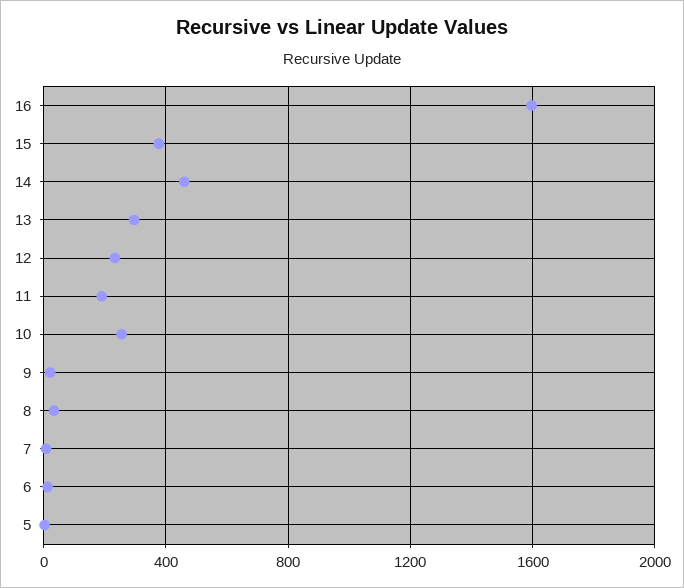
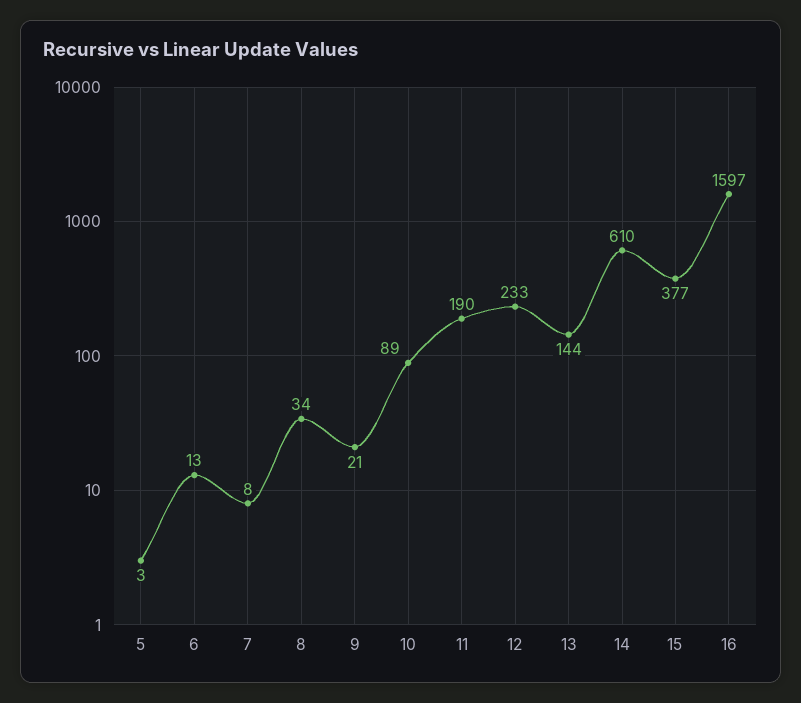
14: 450 -> 610
13: 300 -> 144
10: 250 -> 89

